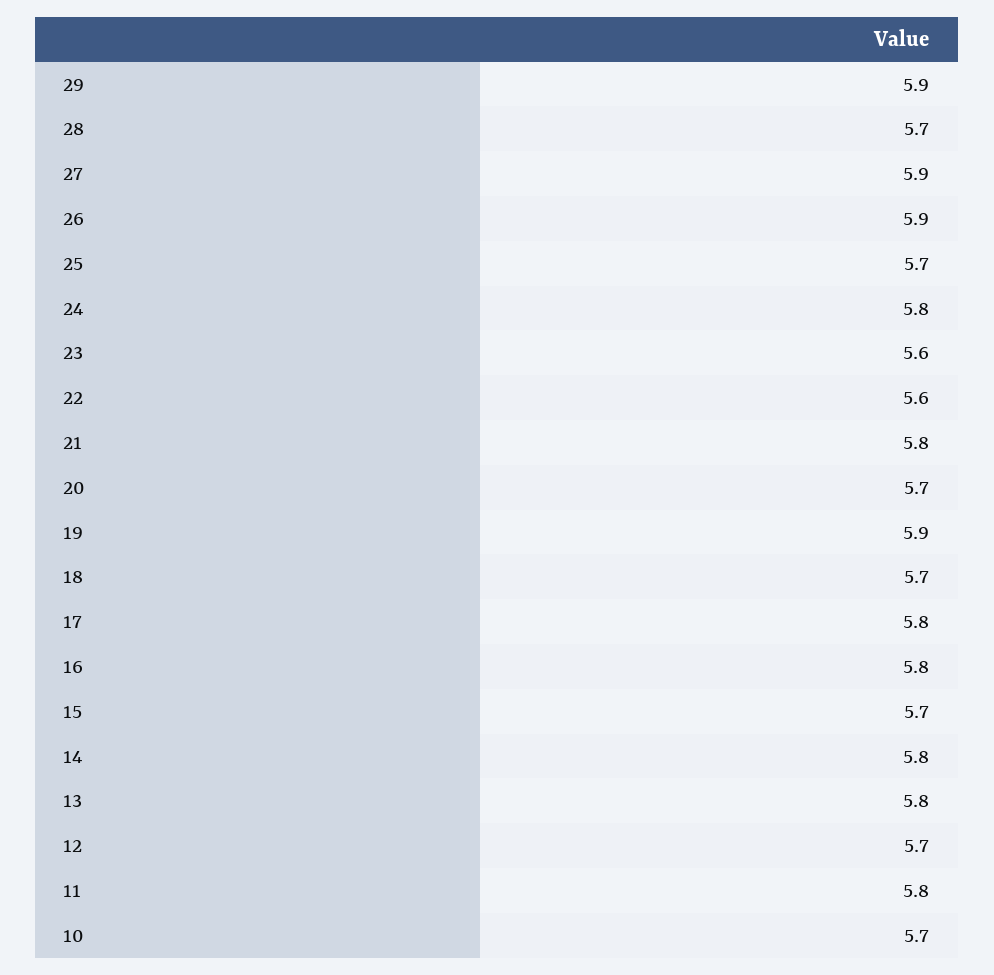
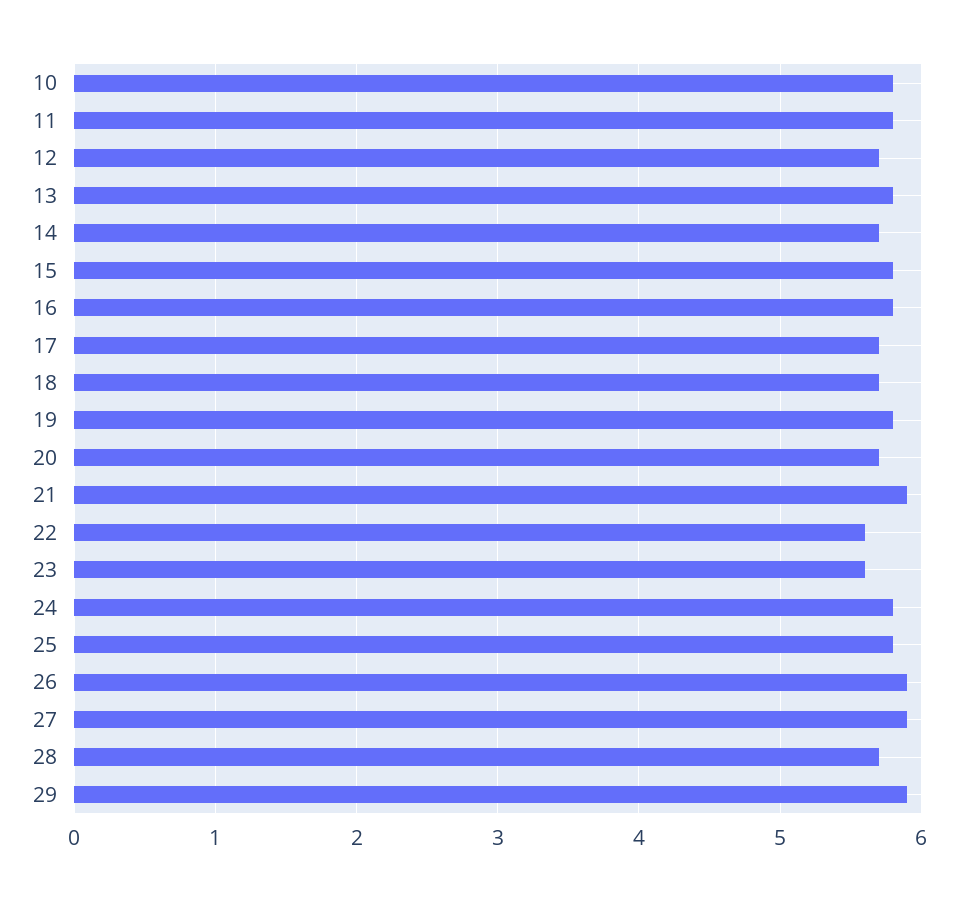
25: 5.7 -> 5.8
21: 5.8 -> 5.9
19: 5.9 -> 5.8
17: 5.8 -> 5.7
15: 5.7 -> 5.8
14: 5.8 -> 5.7
10: 5.7 -> 5.8

